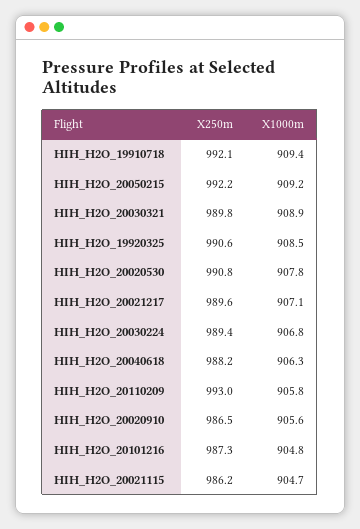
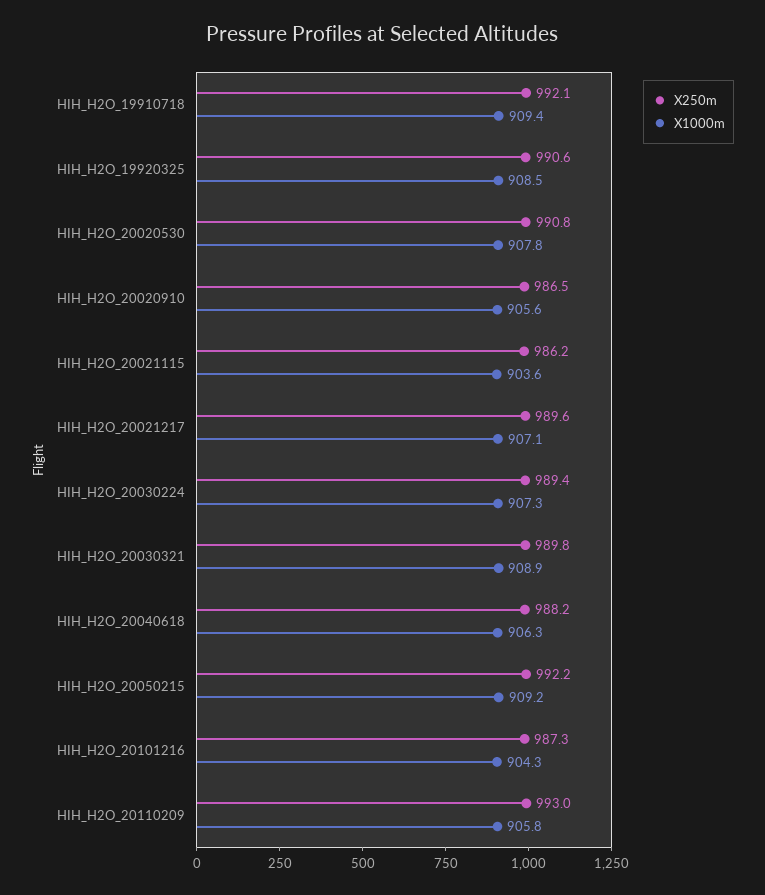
X1000m, HIH_H2O_20030224: 906.8 -> 907.3
X1000m, HIH_H2O_20101216: 904.8 -> 904.3
X1000m, HIH_H2O_20021115: 904.7 -> 903.6

